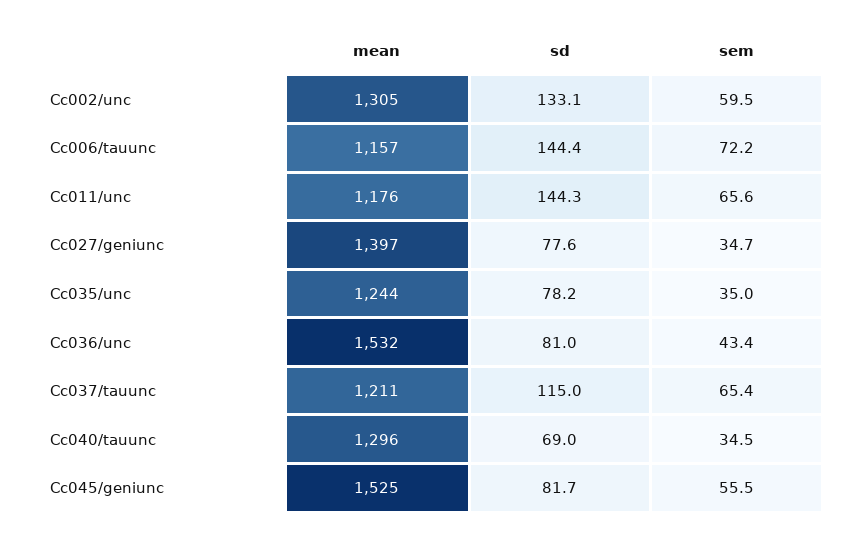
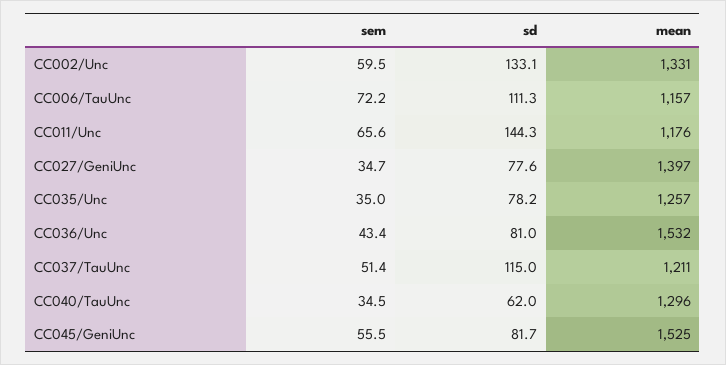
mean, Cc002/unc: 1305 -> 1331
sd, Cc006/tauunc: 144.4 -> 111.3
mean, Cc035/unc: 1244 -> 1257
sem, Cc037/tauunc: 65.4 -> 51.4
sd, Cc040/tauunc: 69 -> 62

